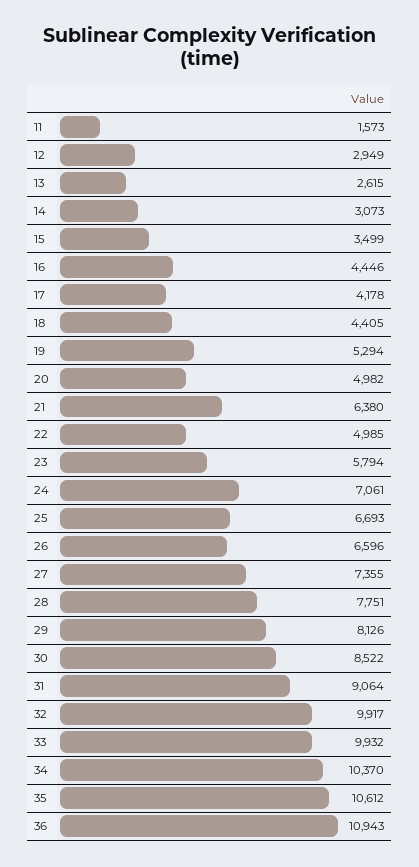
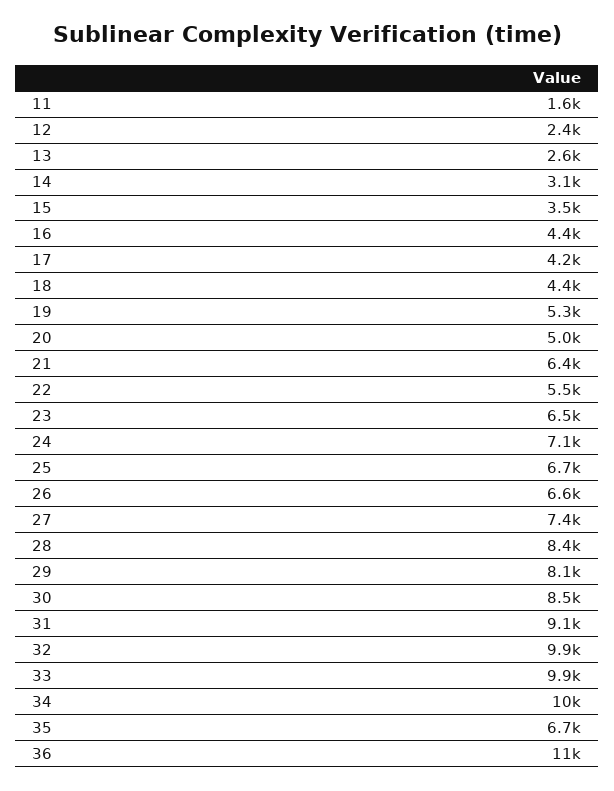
12: 2949 -> 2400
22: 4985 -> 5500
23: 5794 -> 6500
28: 7751 -> 8400
35: 10612 -> 6700

